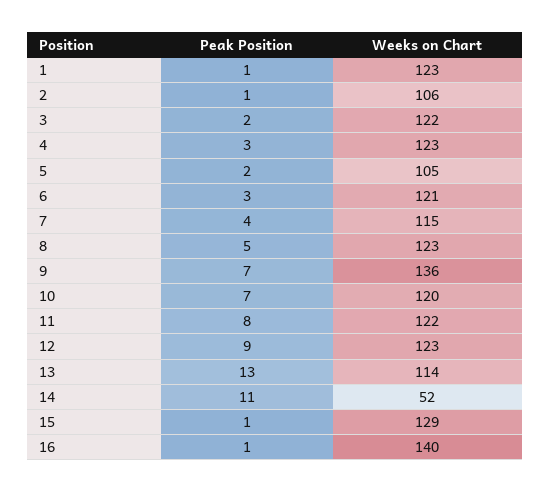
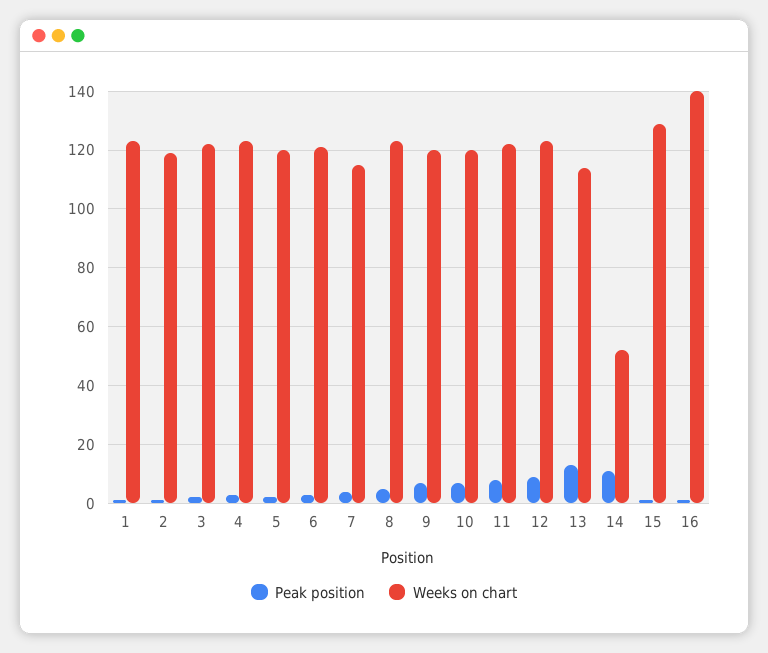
Weeks on Chart, 2: 106 -> 120
Weeks on Chart, 5: 105 -> 120
Weeks on Chart, 9: 136 -> 120

